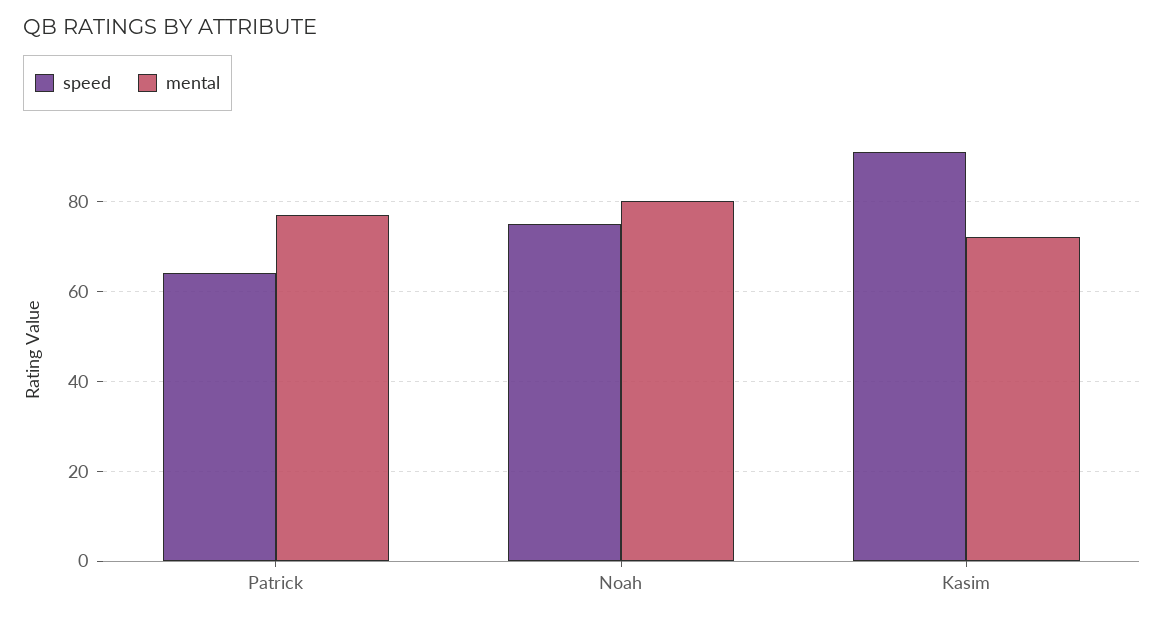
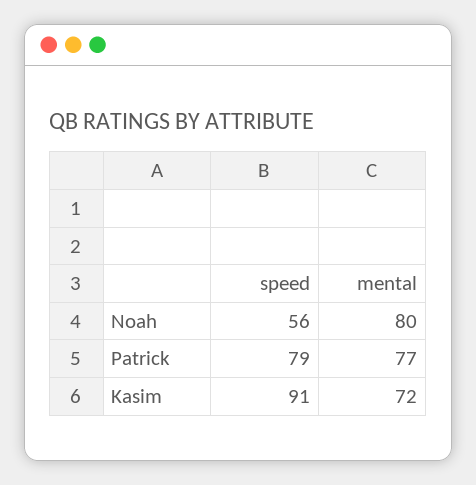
speed, Patrick: 65 -> 79
speed, Noah: 75 -> 56

